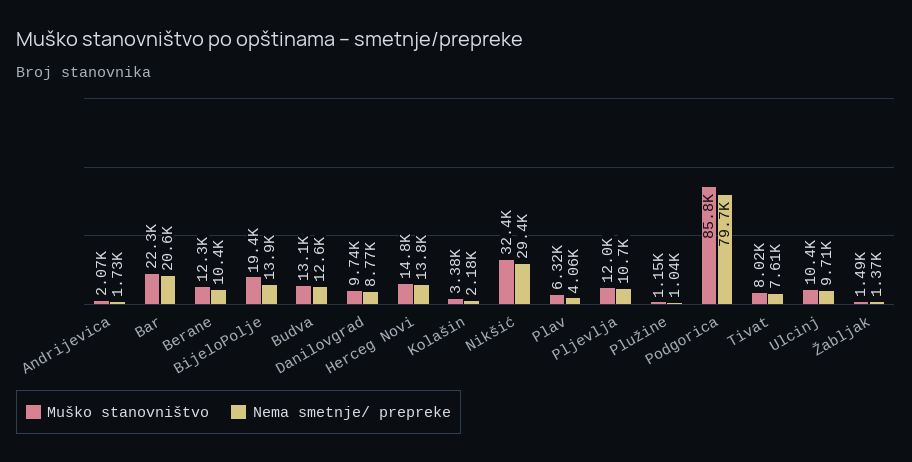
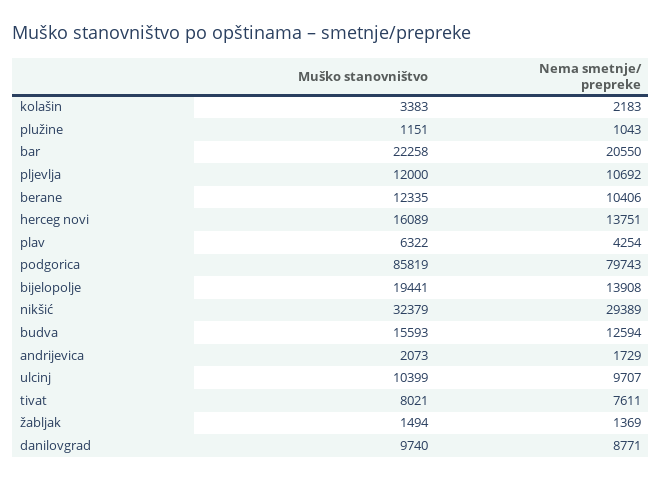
Muško stanovništvo, Budva: 13100 -> 15593
Muško stanovništvo, Herceg Novi: 14800 -> 16089
Nema smetnje/ prepreke, Plav: 4060 -> 4254

